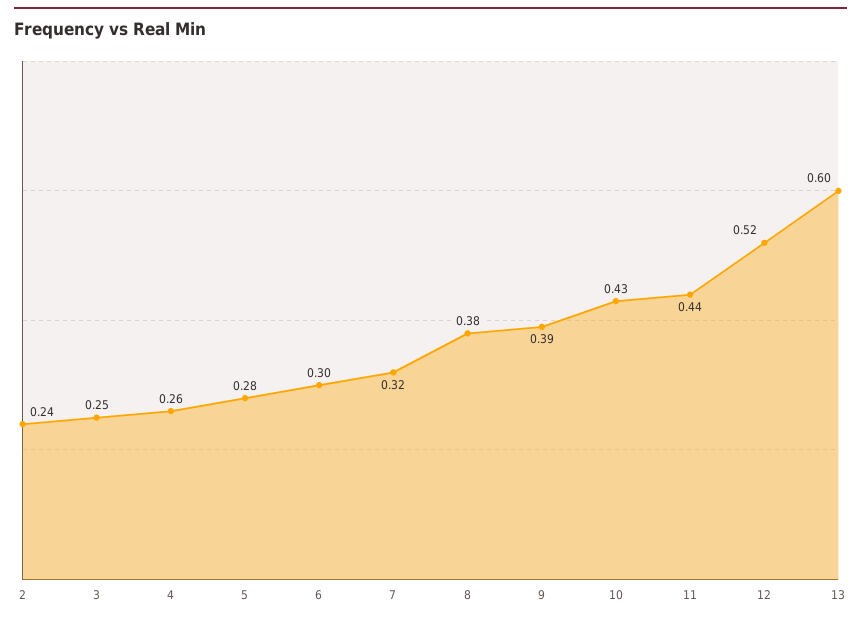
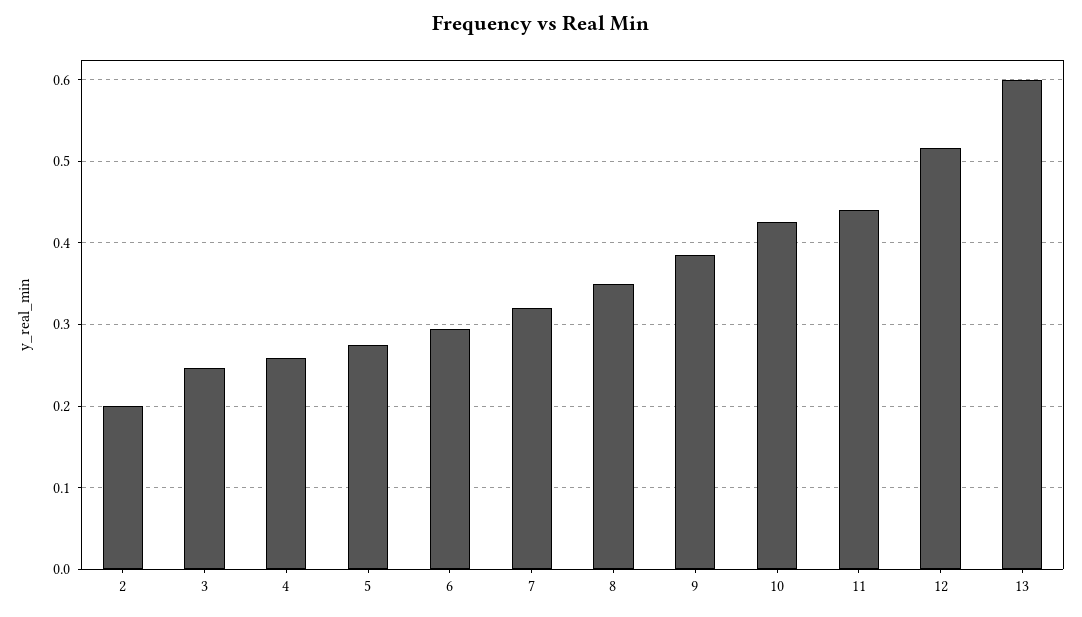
2: 0.24 -> 0.2
8: 0.38 -> 0.35

